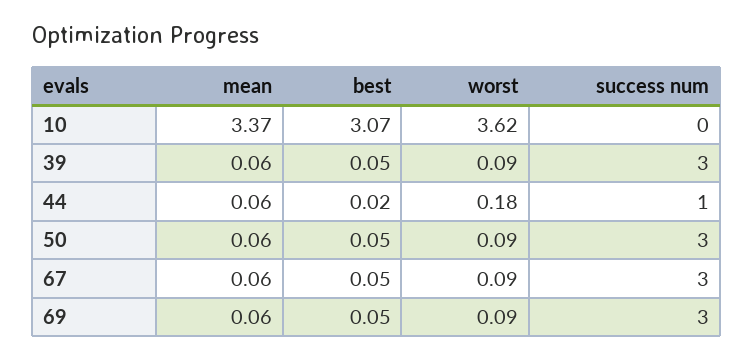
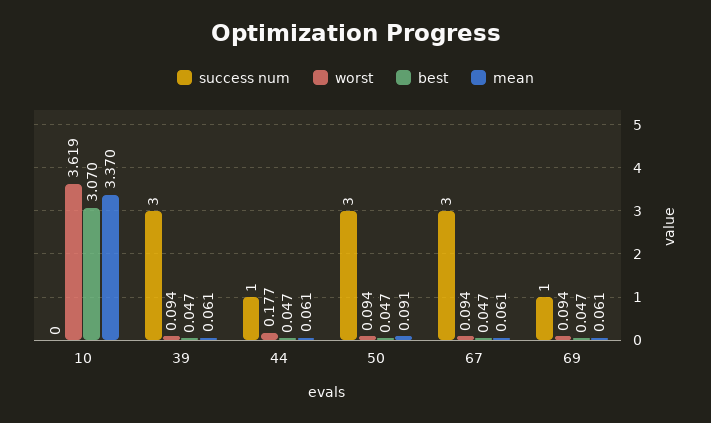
best, 44: 0.02 -> 0.047
mean, 50: 0.06 -> 0.091
success num, 69: 3 -> 1

